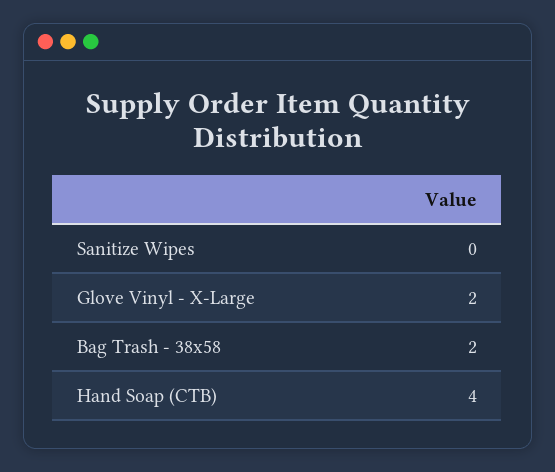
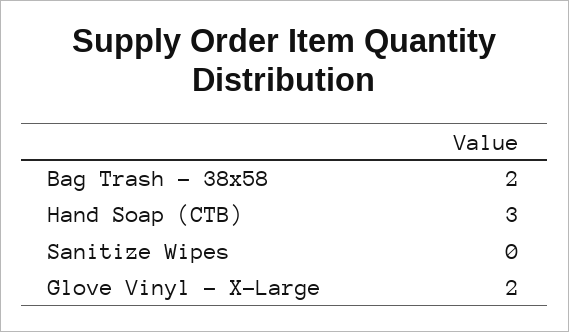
Hand Soap (CTB): 4 -> 3

